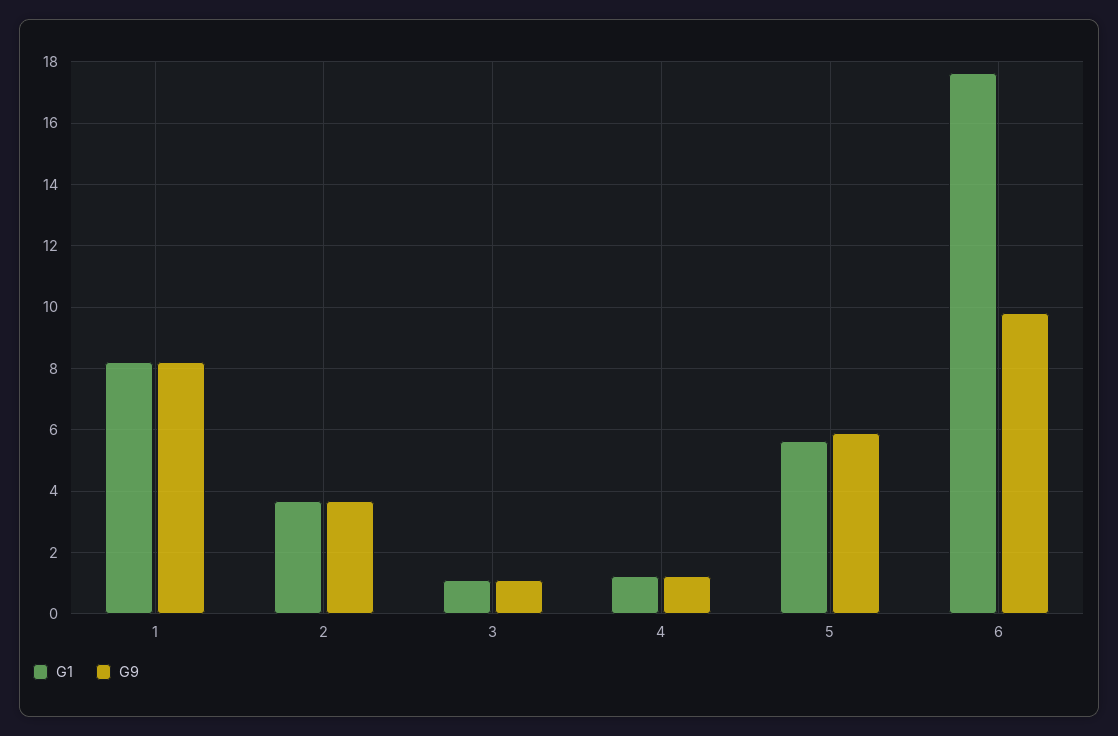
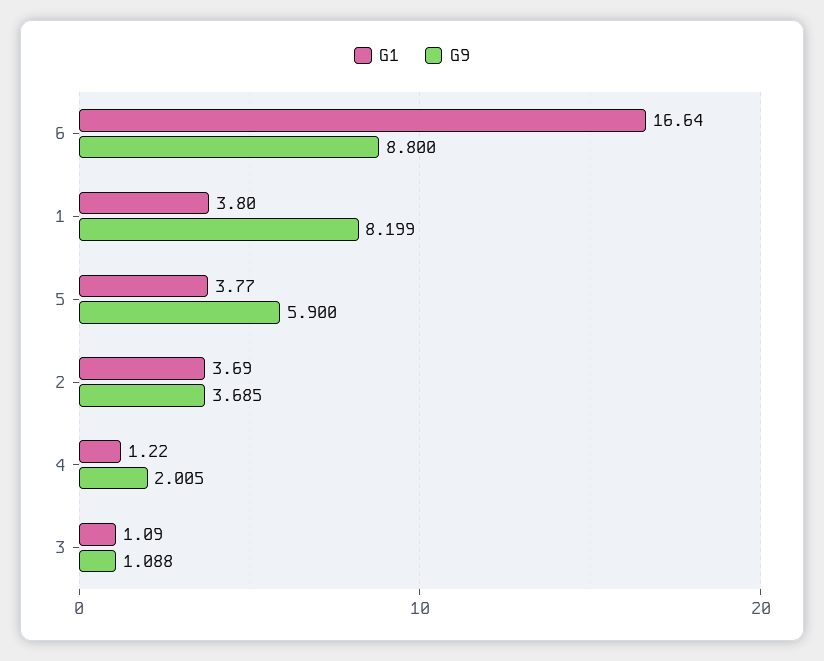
G1, 1: 8.2 -> 3.8
G9, 4: 1.2 -> 2.005
G1, 5: 5.6 -> 3.77
G1, 6: 17.6 -> 16.64
G9, 6: 9.8 -> 8.8

